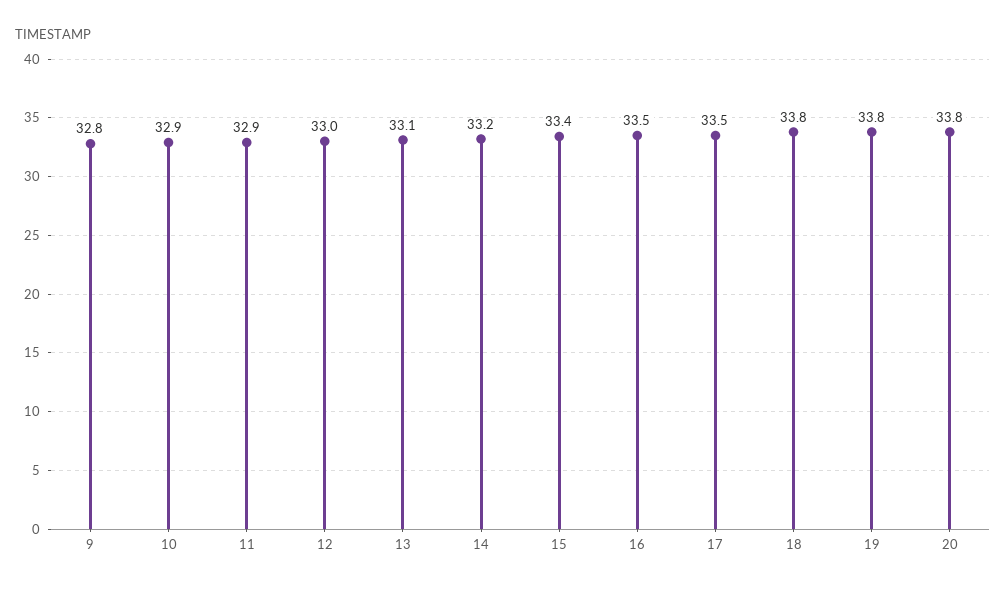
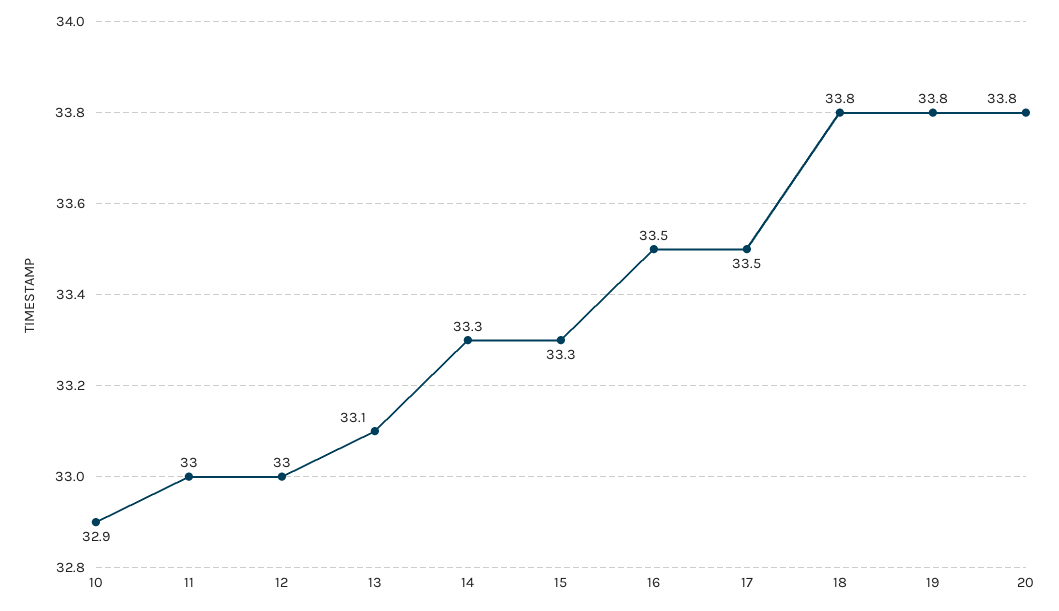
9: 32.8 -> none
11: 32.9 -> 33
14: 33.2 -> 33.3
15: 33.4 -> 33.3

